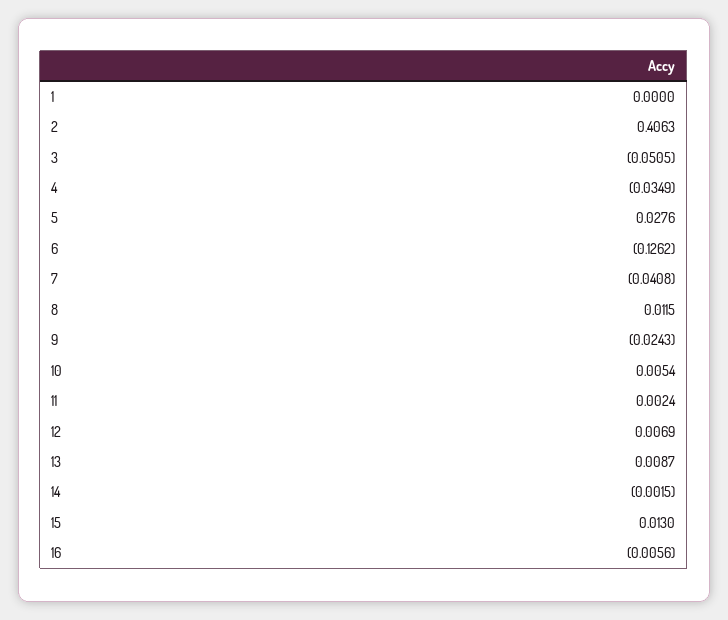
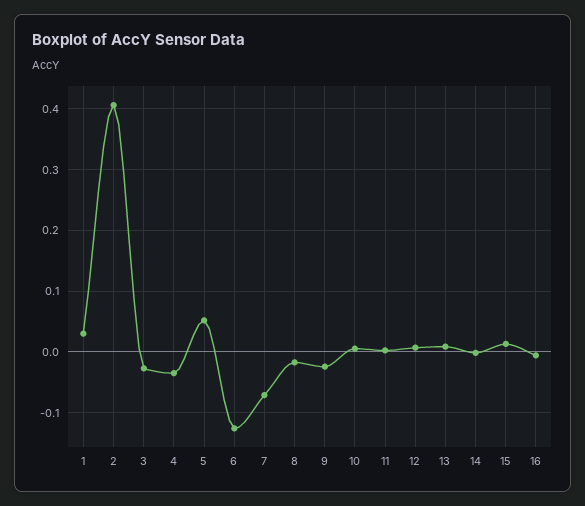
1: 0 -> 0.03
3: -0.0505 -> -0.03
5: 0.0276 -> 0.05
7: -0.0408 -> -0.07
8: 0.0115 -> -0.02

